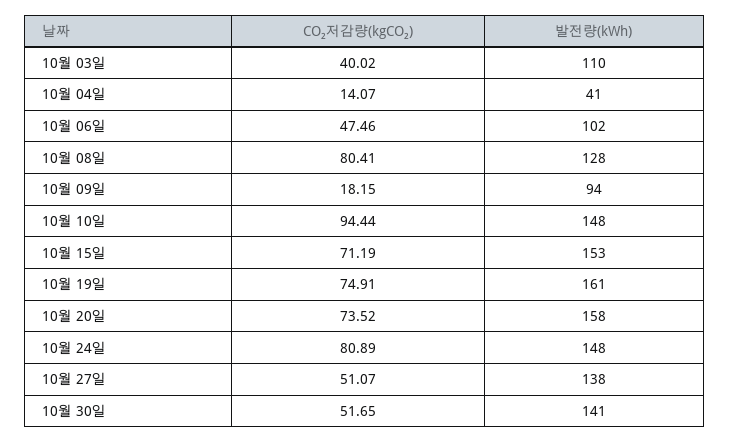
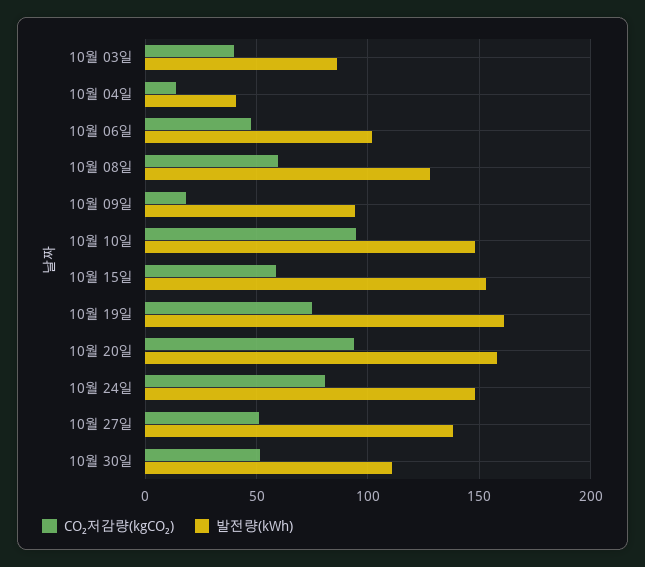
발전량(kWh), 10월 03일: 110 -> 85
CO₂저감량(kgCO₂), 10월 08일: 80.41 -> 60
CO₂저감량(kgCO₂), 10월 15일: 71.19 -> 60
CO₂저감량(kgCO₂), 10월 20일: 73.52 -> 95
발전량(kWh), 10월 30일: 141 -> 110

